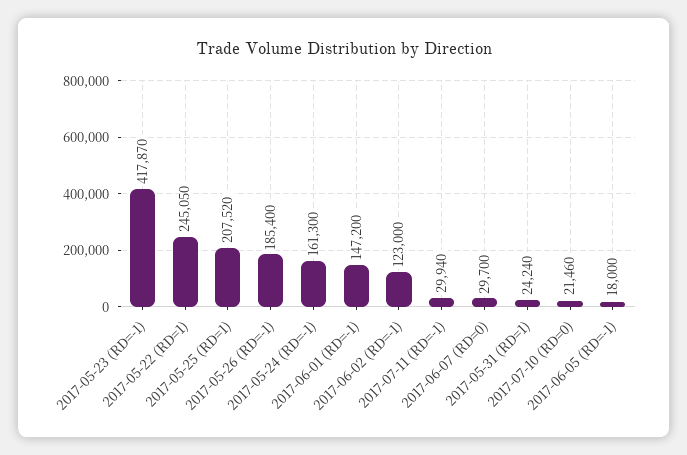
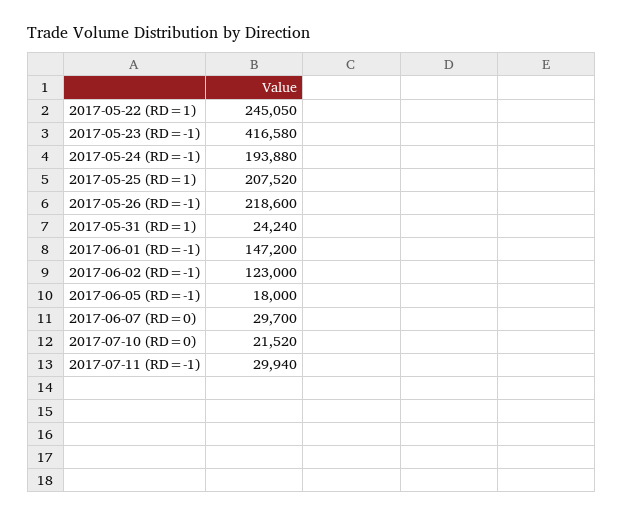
2017-05-23 (RD=-1): 417870 -> 416580
2017-05-26 (RD=-1): 185400 -> 218600
2017-05-24 (RD=-1): 161300 -> 193880
2017-07-10 (RD=0): 21460 -> 21520

